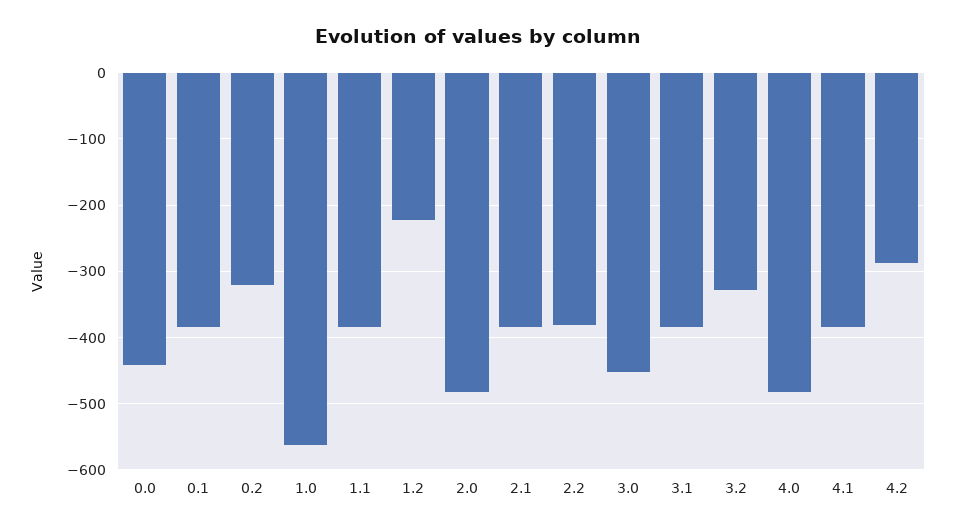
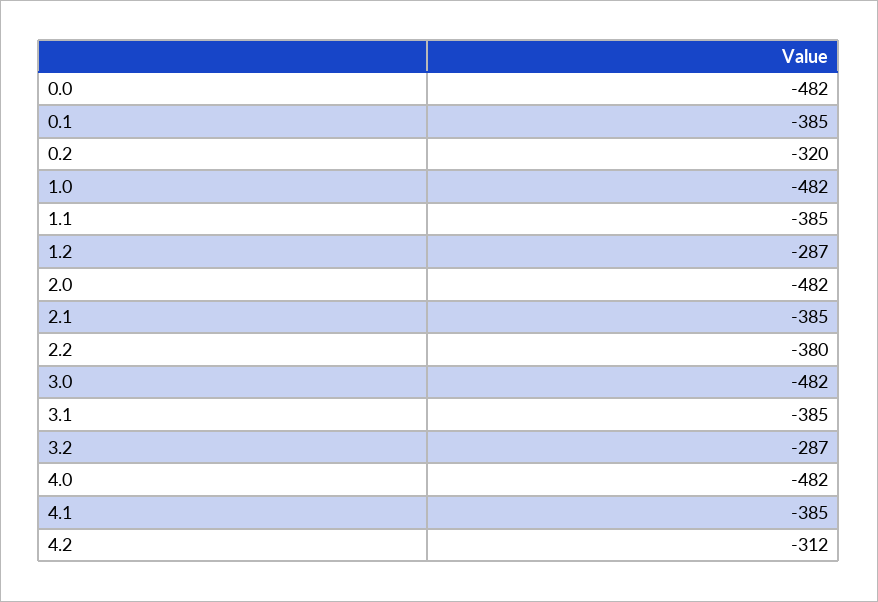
0.0: -440 -> -482
1.0: -560 -> -482
1.2: -220 -> -287
3.0: -450 -> -482
3.2: -330 -> -287
4.2: -290 -> -312

